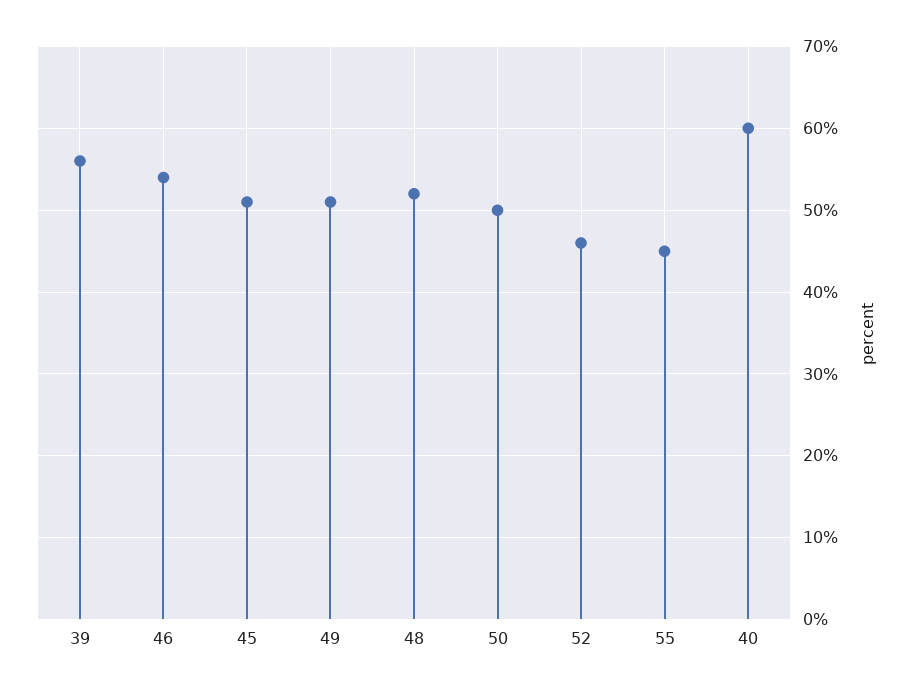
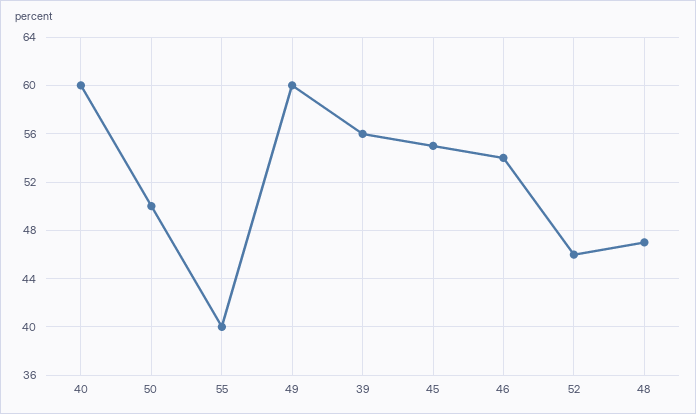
45: 51 -> 55
49: 51 -> 60
48: 52 -> 47
55: 45 -> 40

